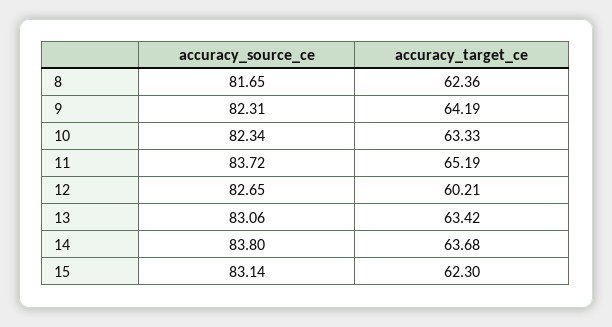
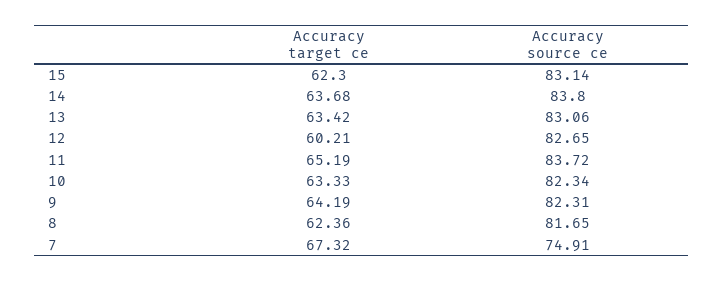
accuracy_target_ce, 7: none -> 67.32
accuracy_source_ce, 7: none -> 74.91

